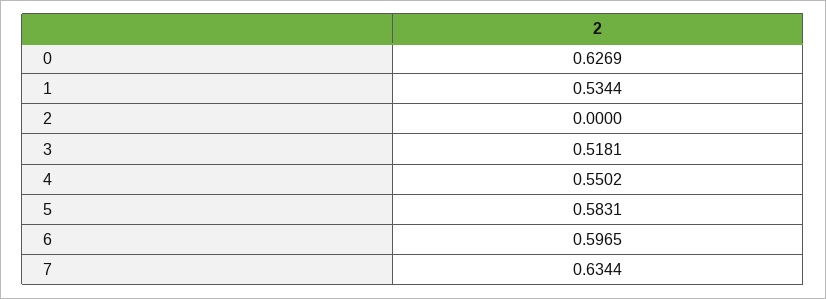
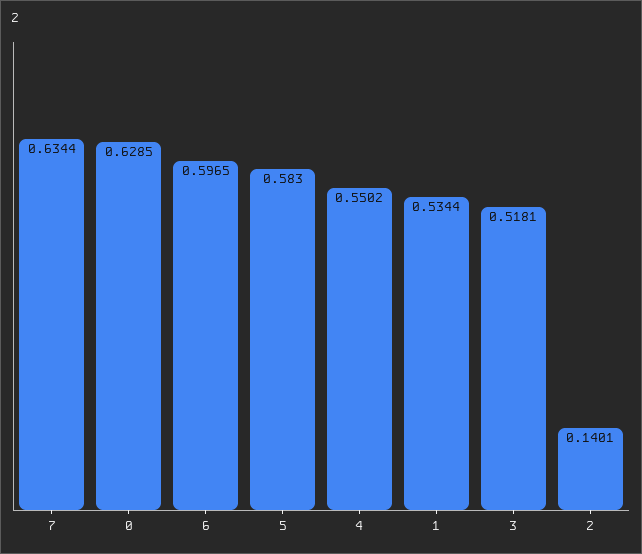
0: 0.6269 -> 0.6285
2: 0 -> 0.1401
5: 0.5831 -> 0.583

